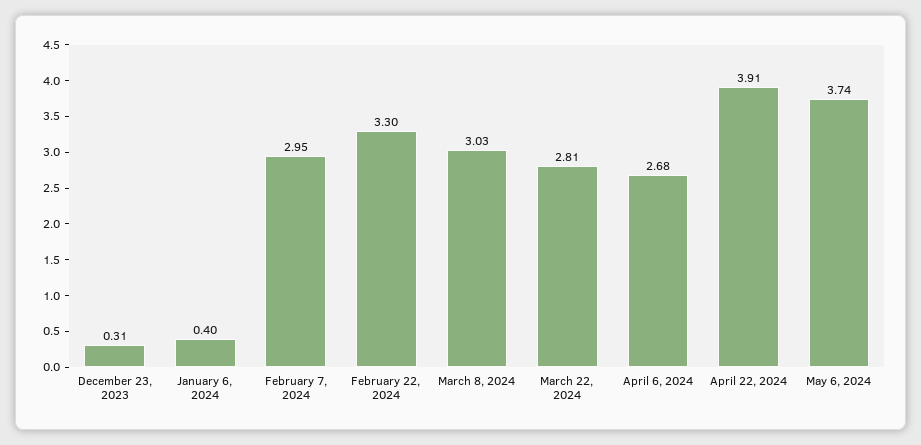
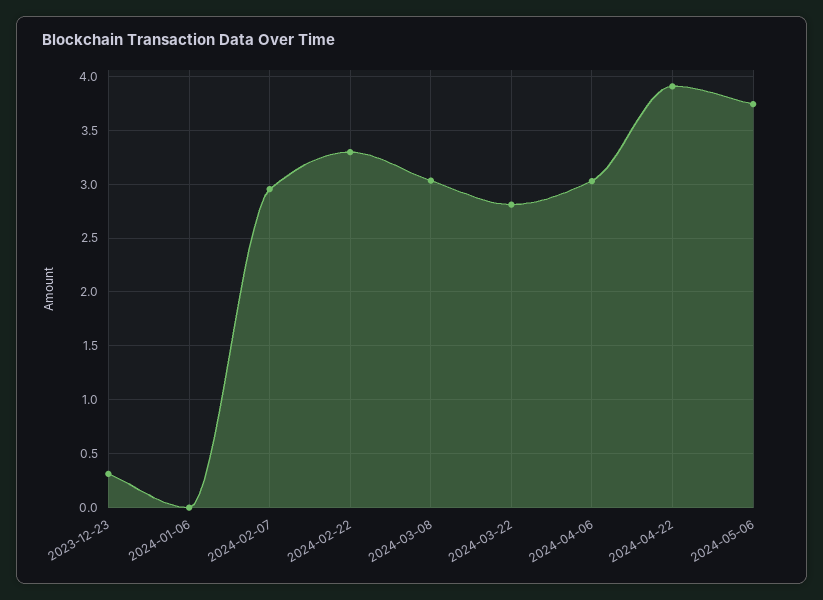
January 6, 2024: 0.4 -> 0
April 6, 2024: 2.68 -> 3

